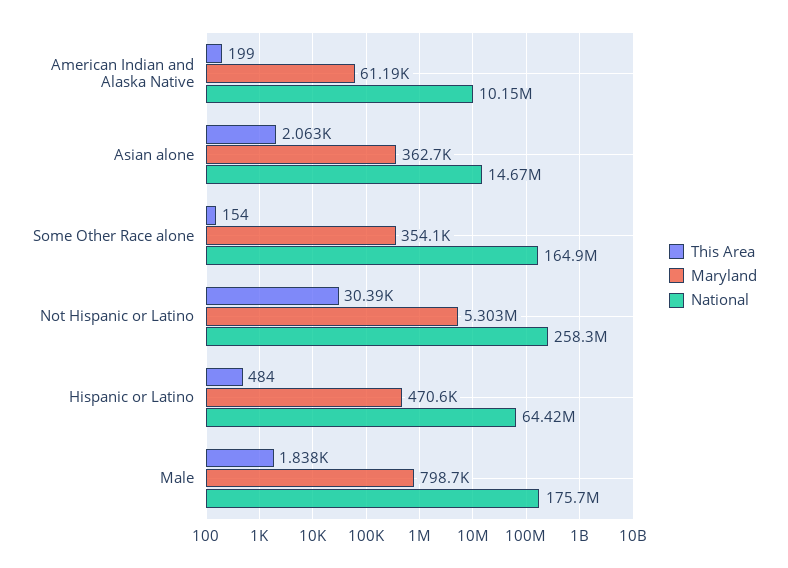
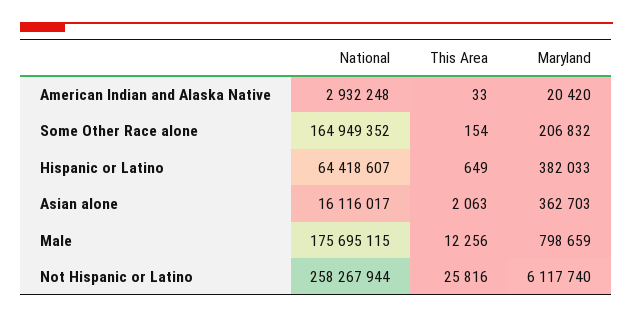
This Area, American Indian and Alaska Native: 199 -> 33
Maryland, American Indian and Alaska Native: 61190 -> 20420
National, American Indian and Alaska Native: 10150000 -> 2932248
National, Asian alone: 14670000 -> 16116017
Maryland, Some Other Race alone: 354100 -> 206832
This Area, Not Hispanic or Latino: 30390 -> 25816
Maryland, Not Hispanic or Latino: 5303000 -> 6117740
This Area, Hispanic or Latino: 484 -> 649
Maryland, Hispanic or Latino: 470600 -> 382033
This Area, Male: 1838 -> 12256

